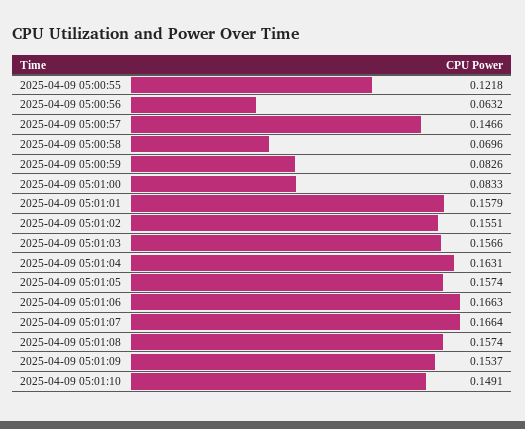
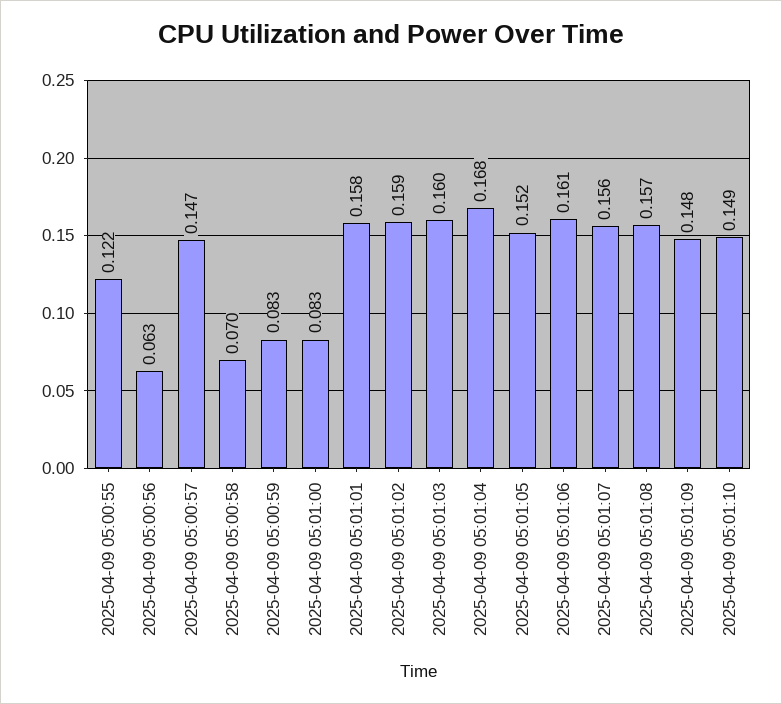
2025-04-09 05:01:02: 0.1551 -> 0.159
2025-04-09 05:01:03: 0.1566 -> 0.16
2025-04-09 05:01:04: 0.1631 -> 0.168
2025-04-09 05:01:05: 0.1574 -> 0.152
2025-04-09 05:01:06: 0.1663 -> 0.161
2025-04-09 05:01:07: 0.1664 -> 0.156
2025-04-09 05:01:09: 0.1537 -> 0.148

